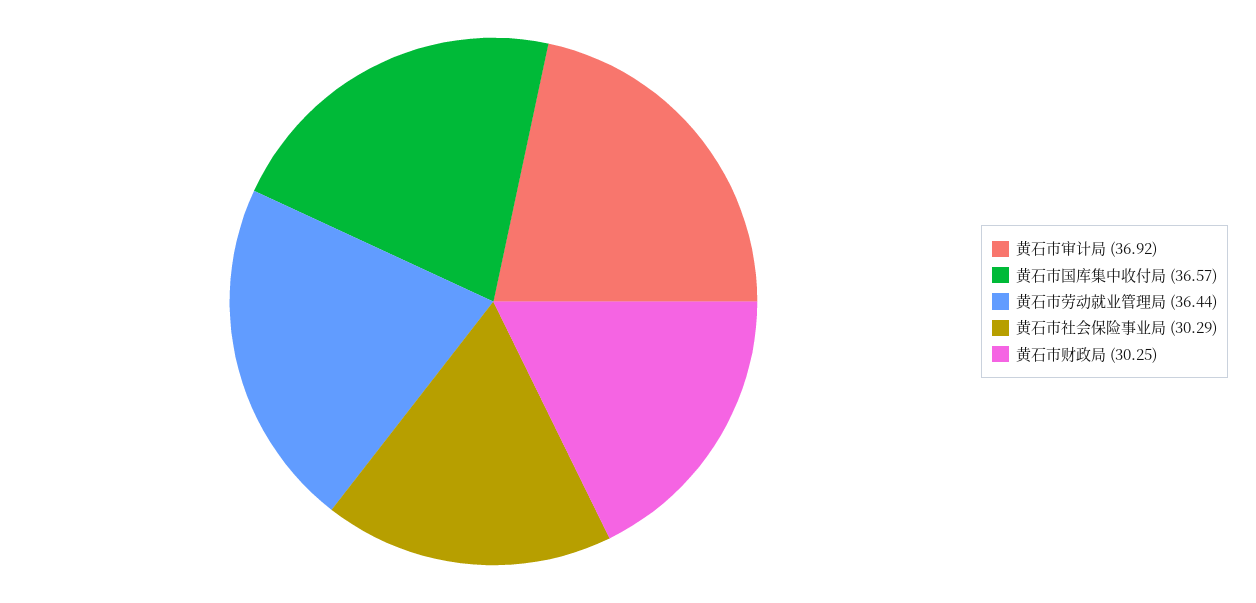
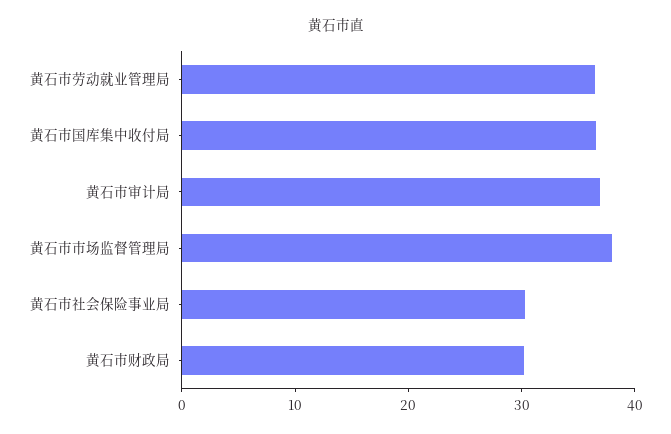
黄石市市场监督管理局: none -> 38

